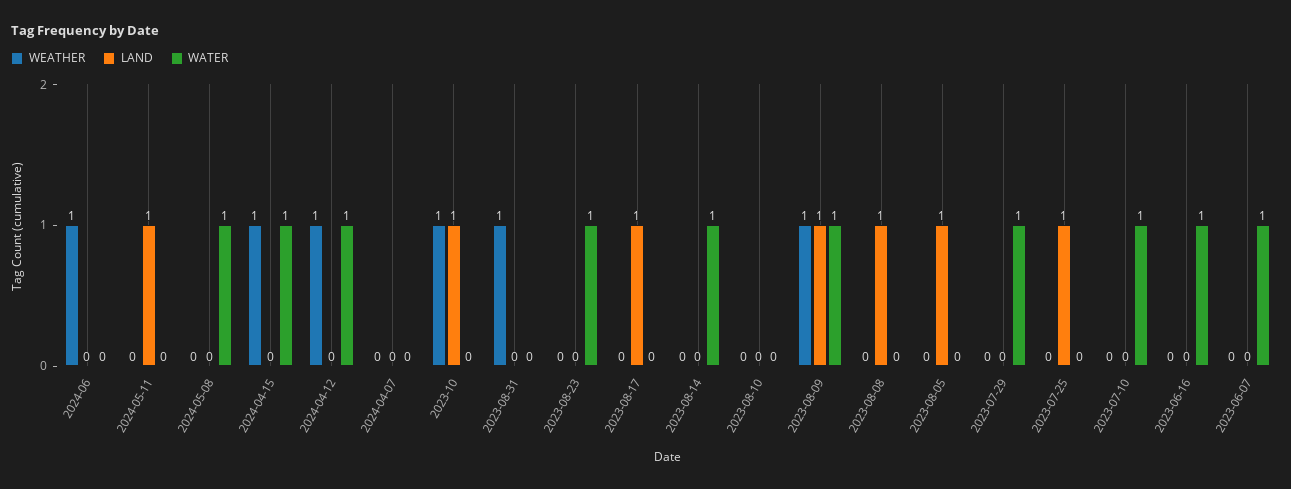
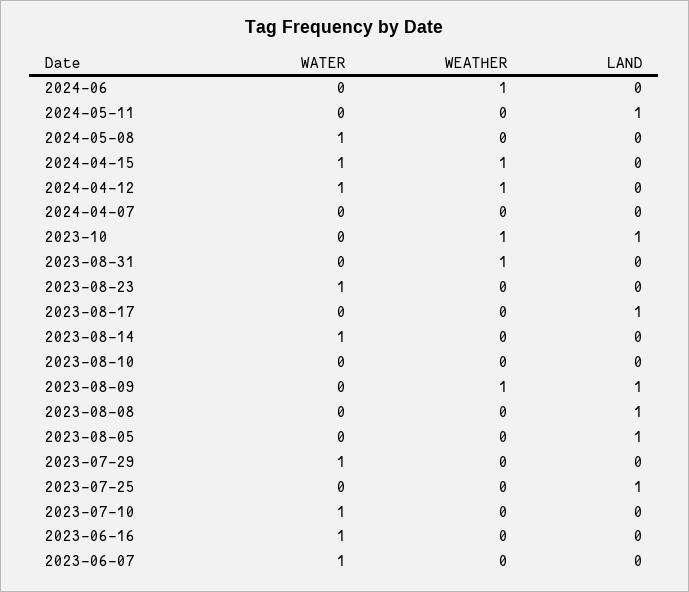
WATER, 2023-08-09: 1 -> 0

